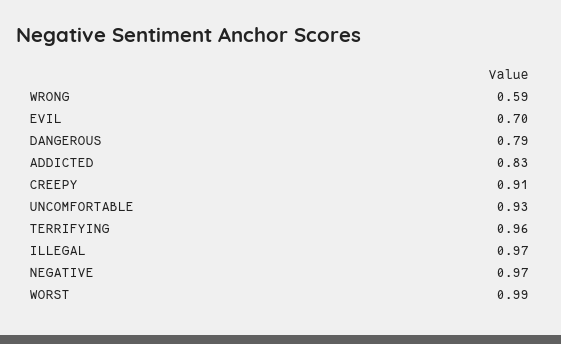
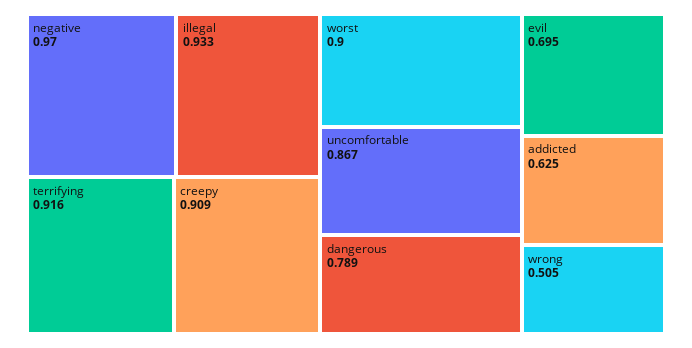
WRONG: 0.59 -> 0.505
ADDICTED: 0.83 -> 0.625
UNCOMFORTABLE: 0.93 -> 0.867
TERRIFYING: 0.96 -> 0.916
ILLEGAL: 0.97 -> 0.933
WORST: 0.99 -> 0.9

